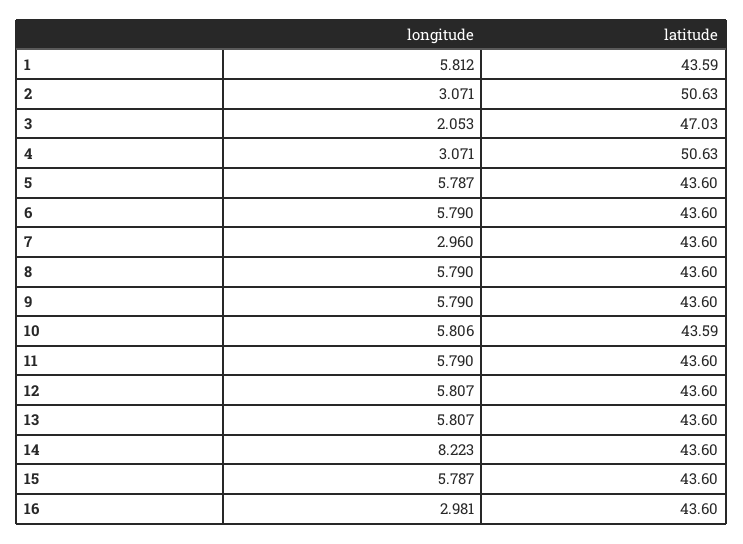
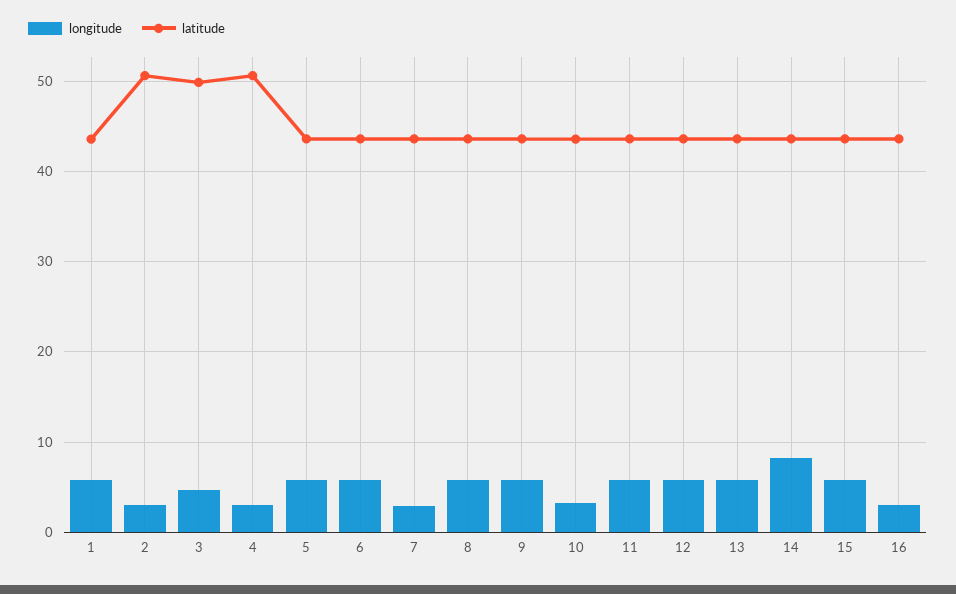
longitude, 3: 2.053 -> 5
latitude, 3: 47.03 -> 50
longitude, 10: 5.806 -> 3

